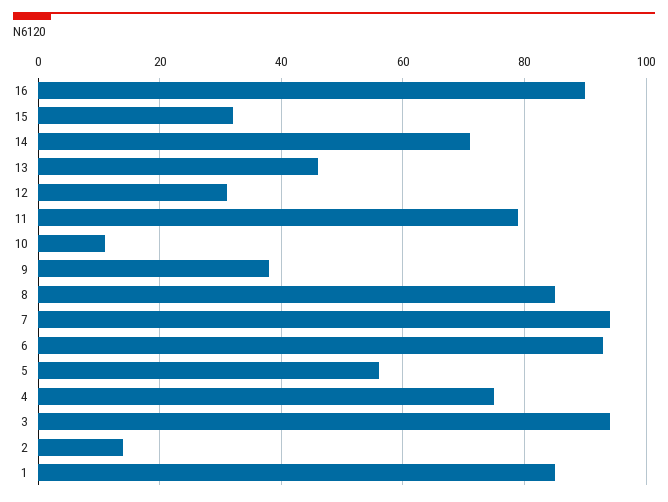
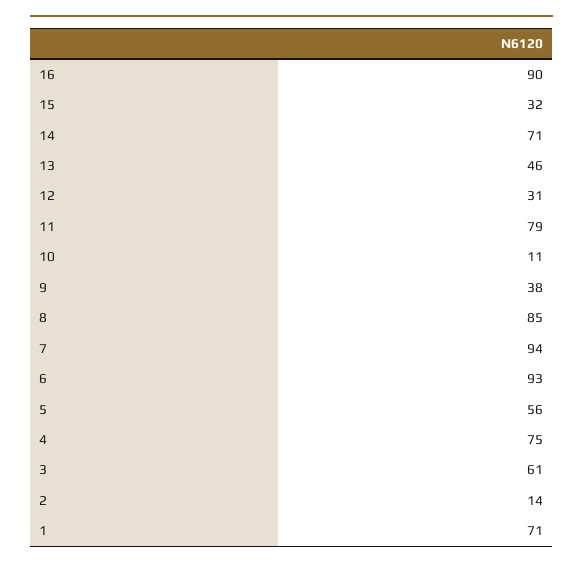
3: 95 -> 61
1: 85 -> 71

